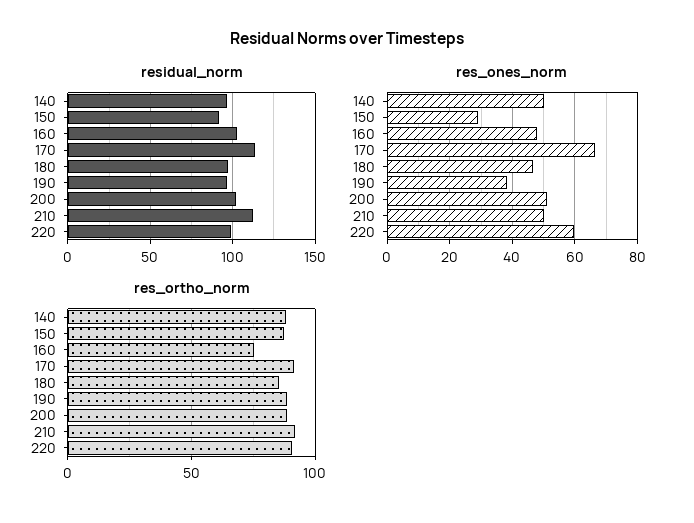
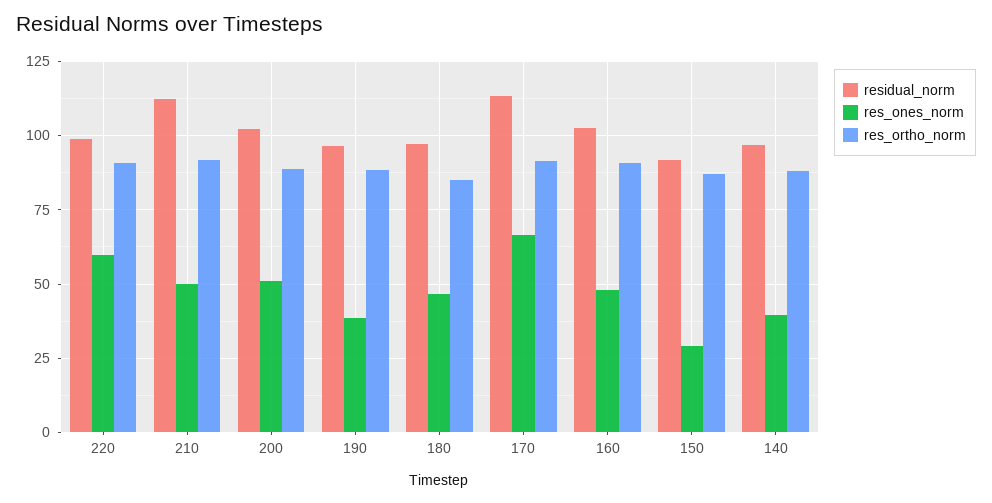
res_ones_norm, 140: 50 -> 40
res_ortho_norm, 160: 75 -> 90

